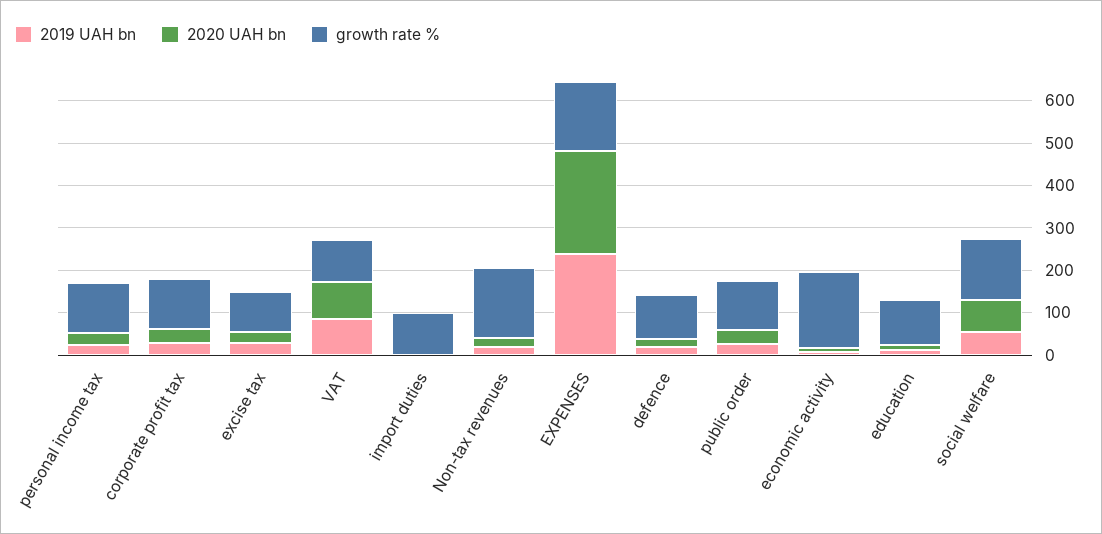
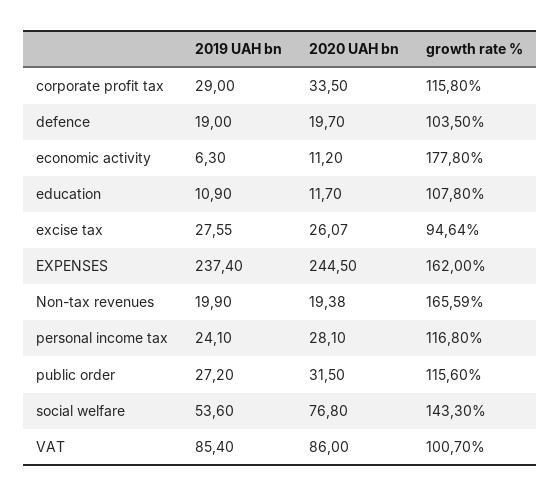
2019 UAH bn, import duties: 0 -> none
2020 UAH bn, import duties: 0 -> none
growth rate %, import duties: 100 -> none

